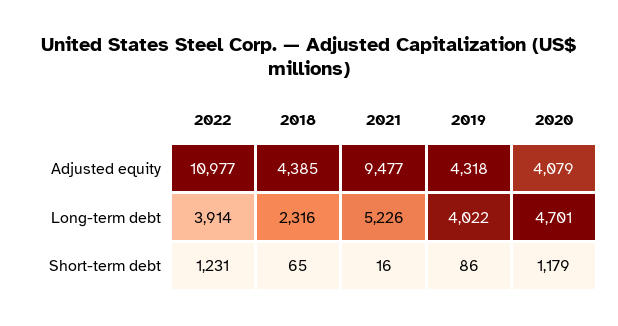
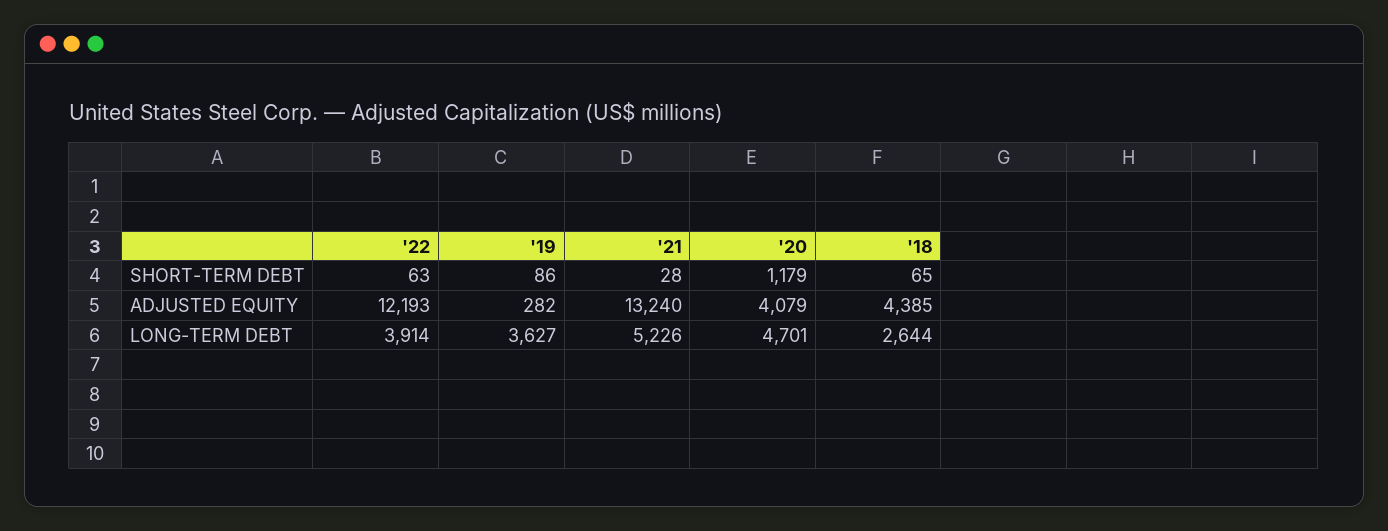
2022, Adjusted equity: 10977 -> 12193
2021, Adjusted equity: 9477 -> 13240
2019, Adjusted equity: 4318 -> 282
2018, Long-term debt: 2316 -> 2644
2019, Long-term debt: 4022 -> 3627
2022, Short-term debt: 1231 -> 63
2021, Short-term debt: 16 -> 28

